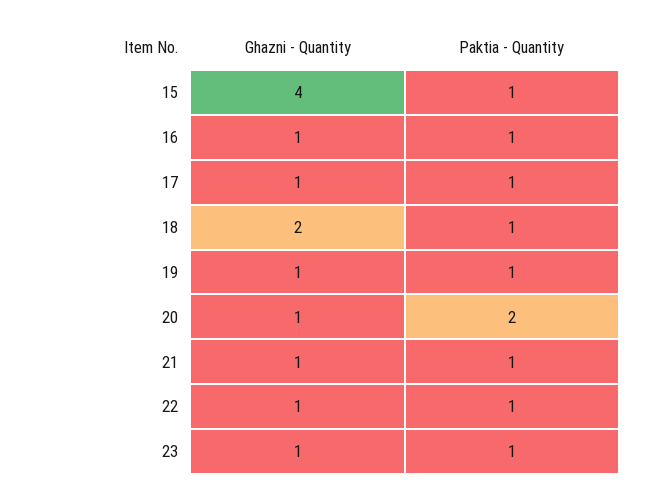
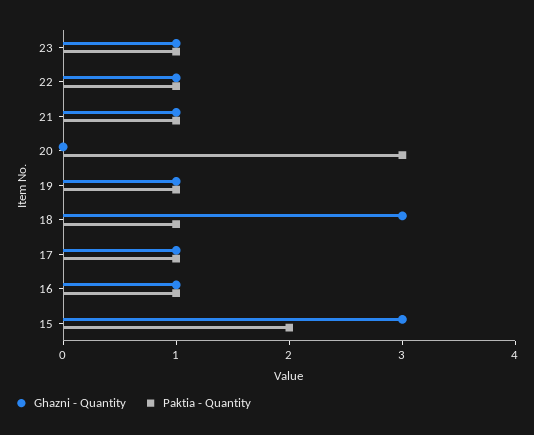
Ghazni - Quantity, 15: 4 -> 3
Paktia - Quantity, 15: 1 -> 2
Ghazni - Quantity, 18: 2 -> 3
Ghazni - Quantity, 20: 1 -> 0
Paktia - Quantity, 20: 2 -> 3

